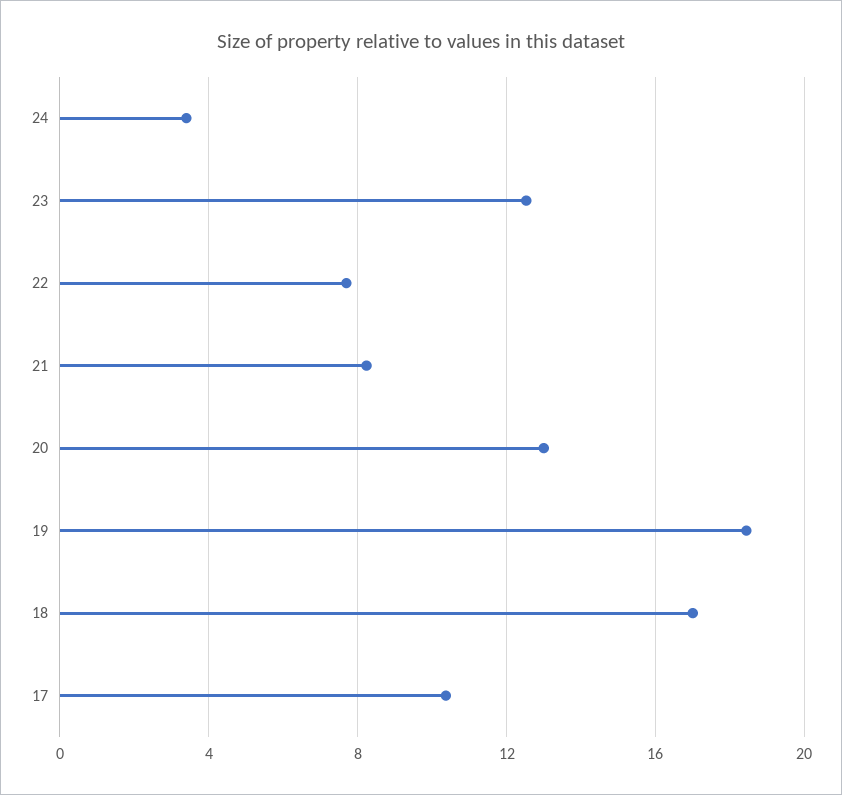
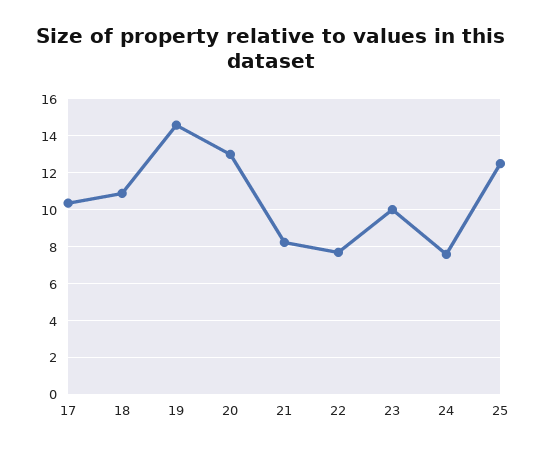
24: 3.5 -> 7.5
23: 12.5 -> 10
19: 18.5 -> 14.5
18: 17 -> 11
25: none -> 12.5

